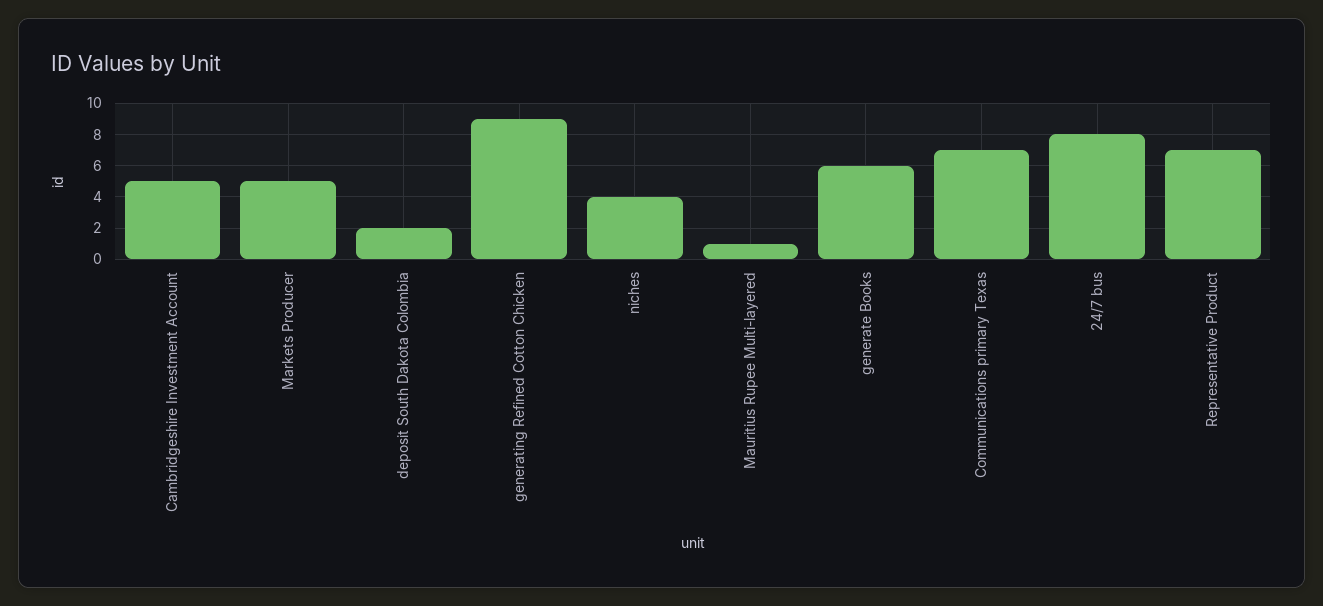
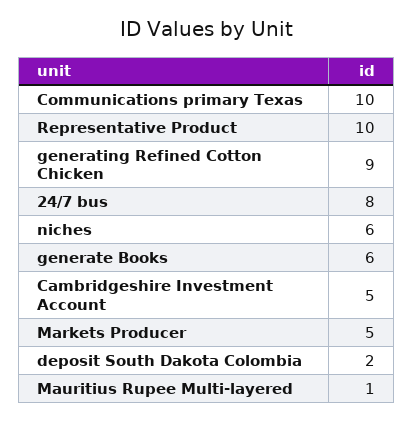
niches: 4 -> 6
Communications primary Texas: 7 -> 10
Representative Product: 7 -> 10

